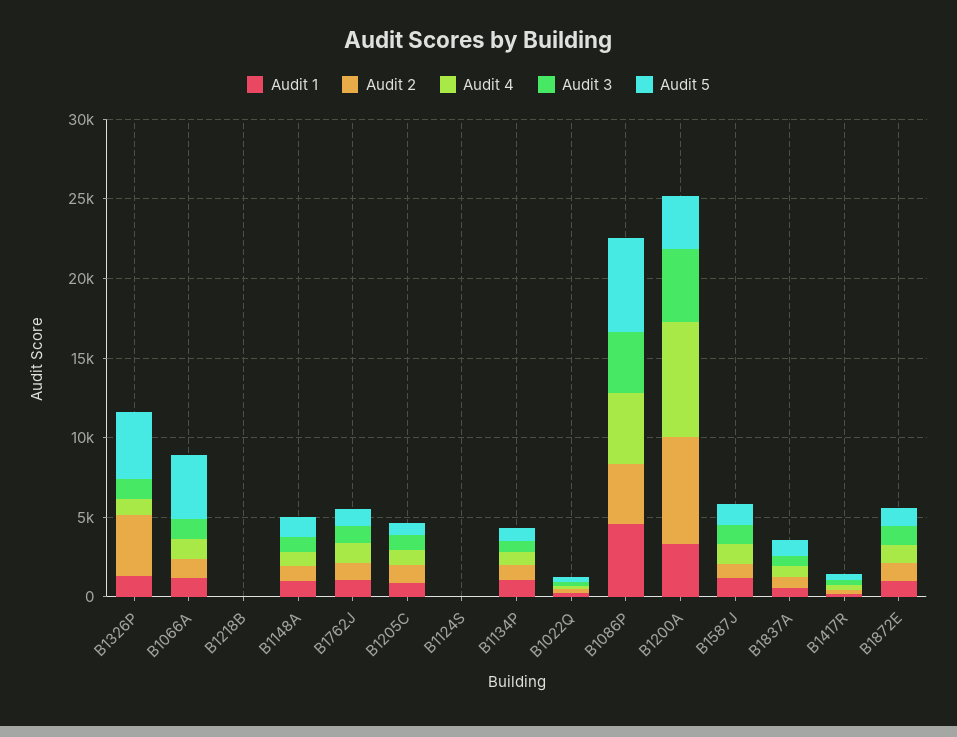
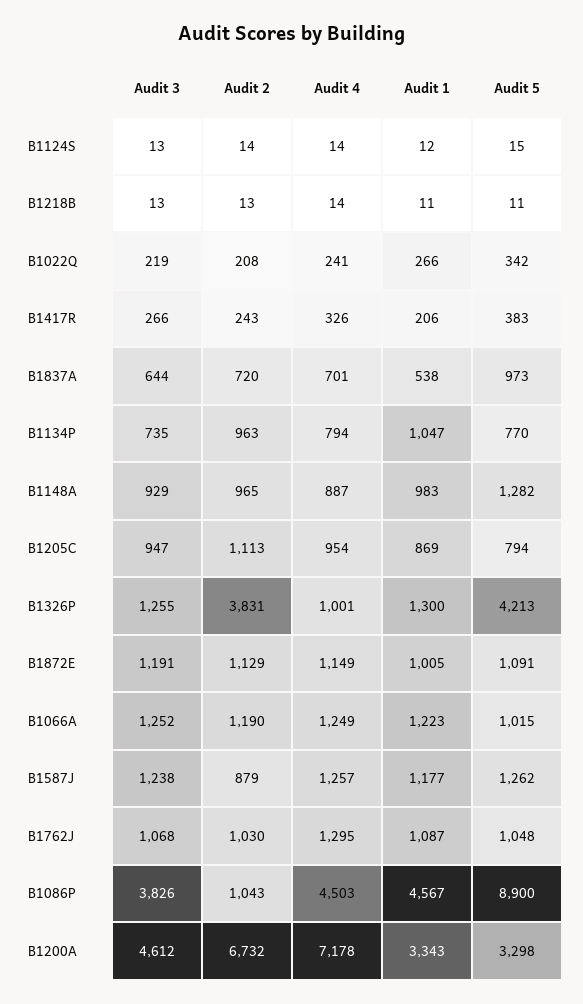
Audit 5, B1066A: 4000 -> 1015
Audit 2, B1086P: 4000 -> 1043
Audit 5, B1086P: 6000 -> 8900

